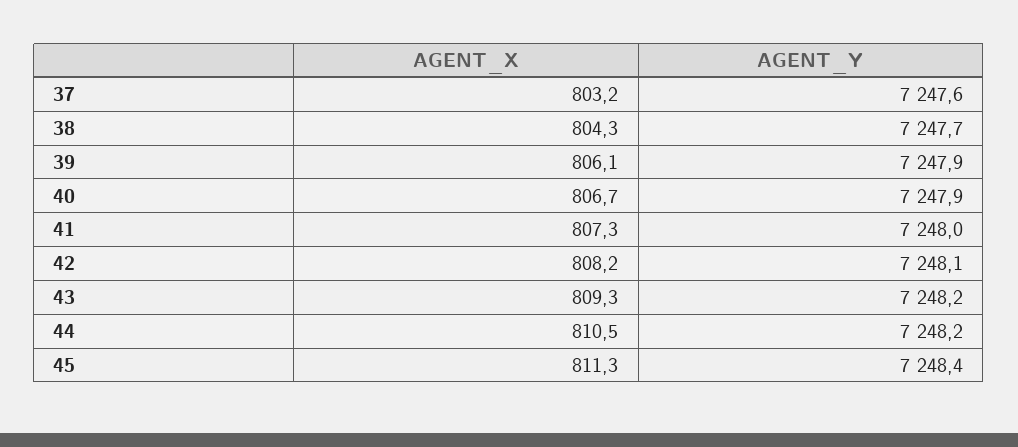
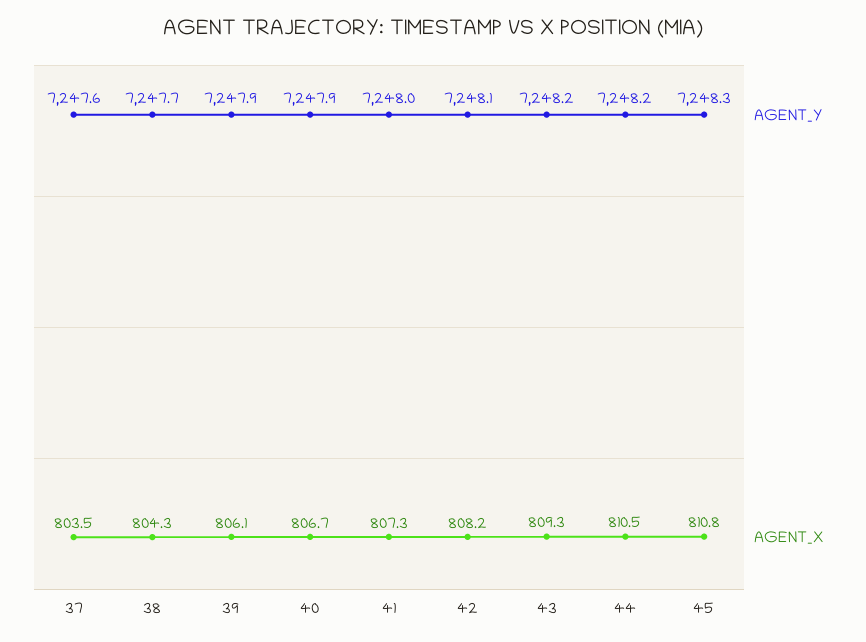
AGENT_X, 37: 803.2 -> 803.5
AGENT_X, 45: 811.3 -> 810.8
AGENT_Y, 45: 7248.4 -> 7248.3

